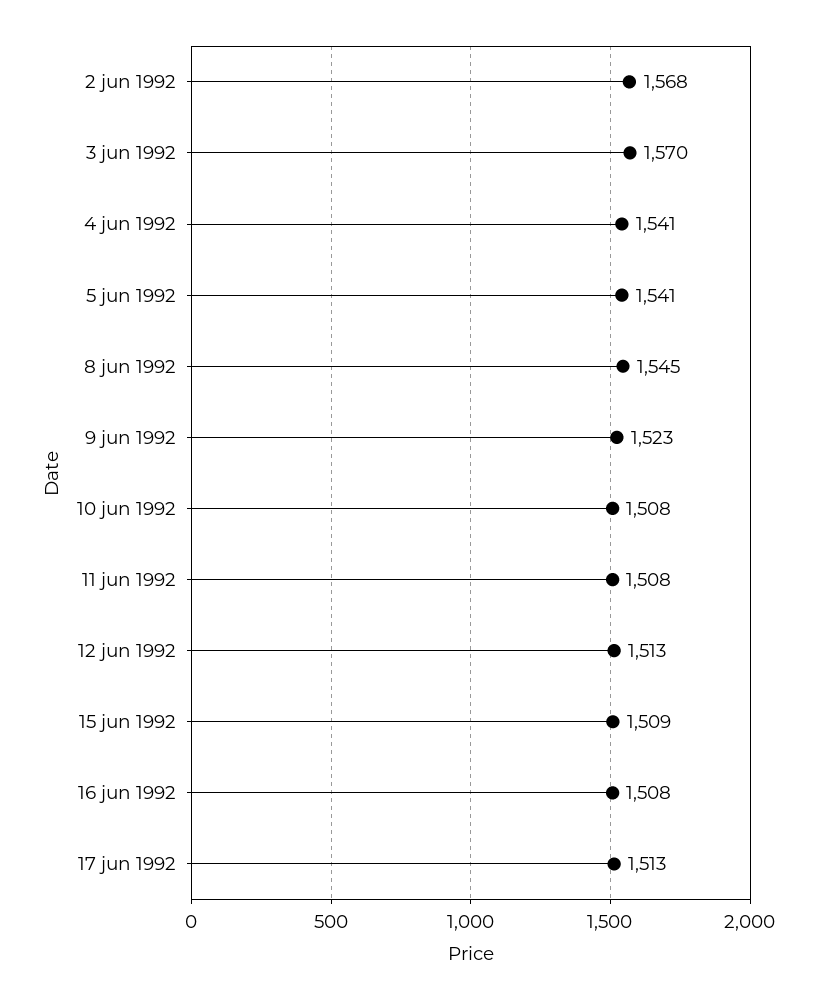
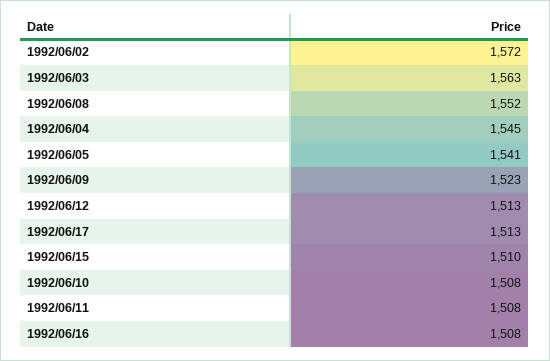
2 jun 1992: 1568 -> 1572
3 jun 1992: 1570 -> 1563
4 jun 1992: 1541 -> 1545
8 jun 1992: 1545 -> 1552
15 jun 1992: 1509 -> 1510

